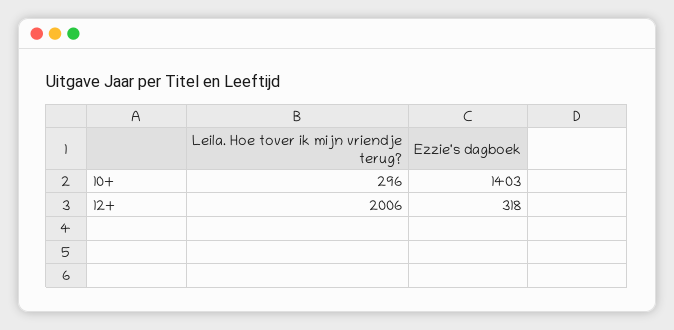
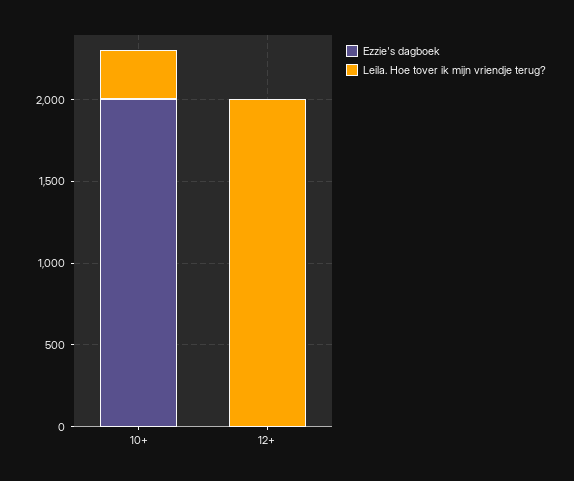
Ezzie's dagboek, 10+: 1403 -> 2000
Ezzie's dagboek, 12+: 318 -> 0

